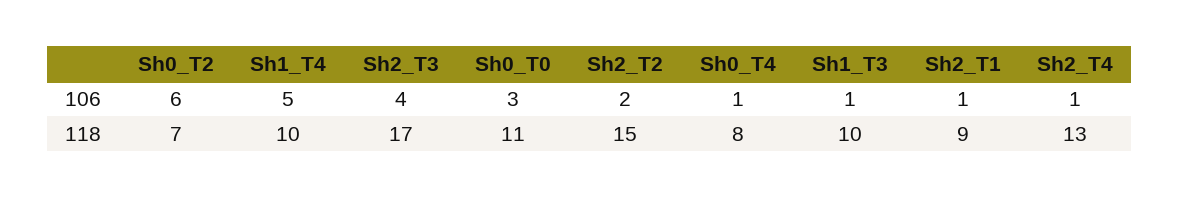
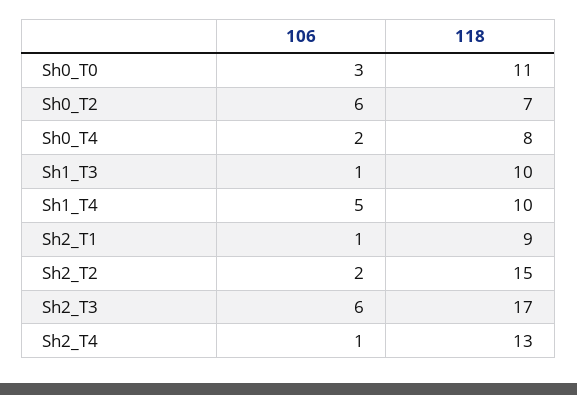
Sh2_T3, 106: 4 -> 6
Sh0_T4, 106: 1 -> 2

